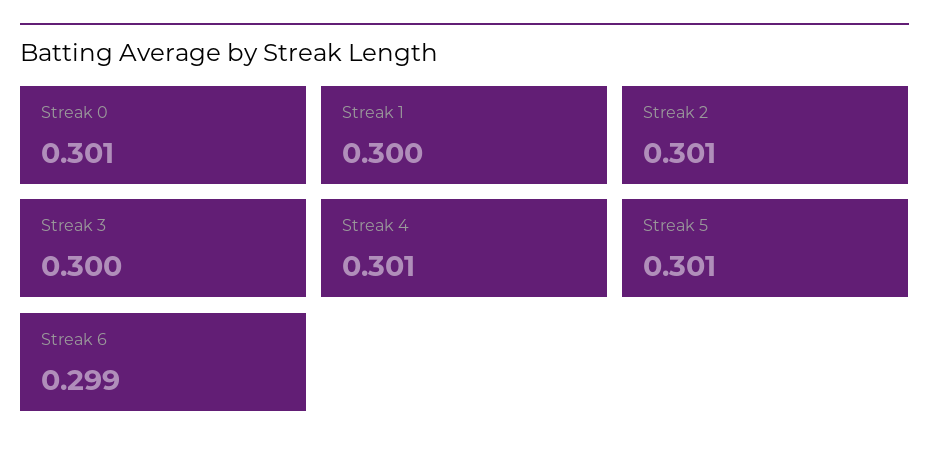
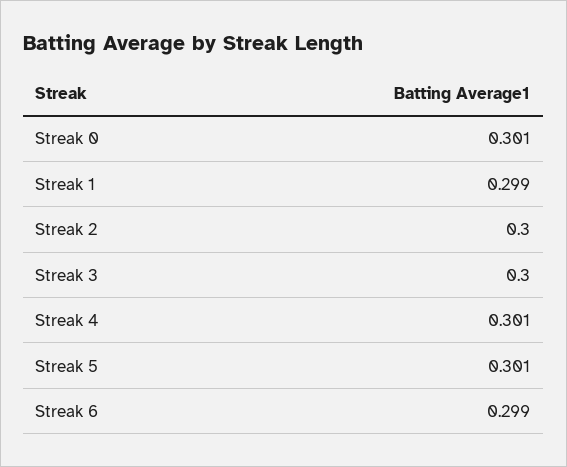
Streak 1: 0.3 -> 0.299
Streak 2: 0.301 -> 0.3

